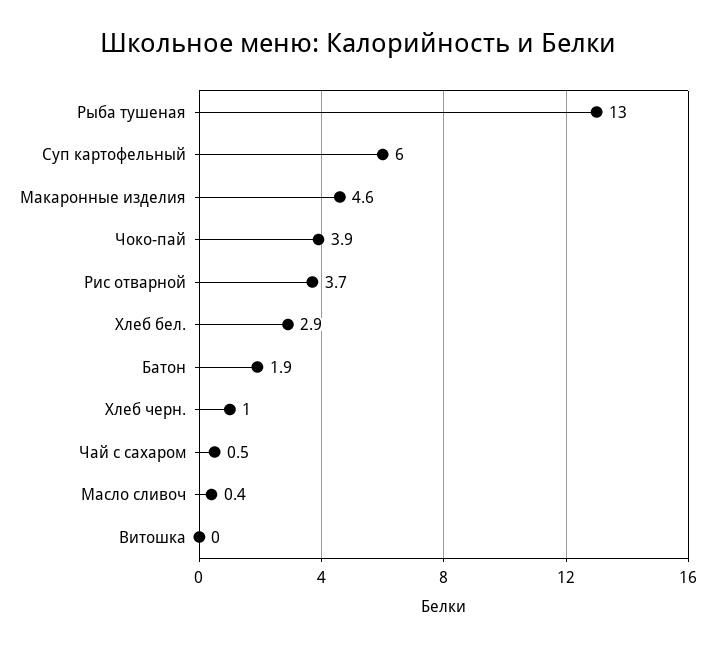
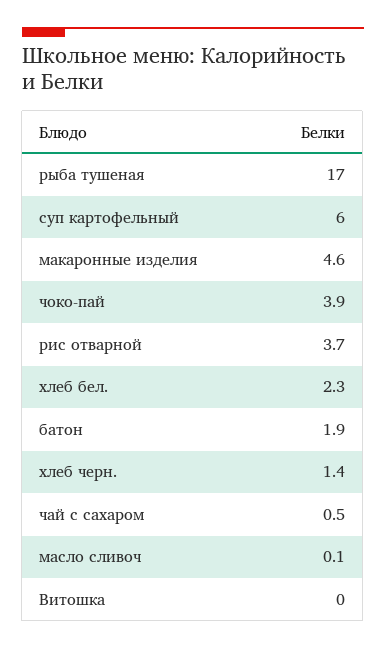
Рыба тушеная: 13 -> 17
Хлеб бел.: 2.9 -> 2.3
Хлеб черн.: 1 -> 1.4
Масло сливоч: 0.4 -> 0.1

